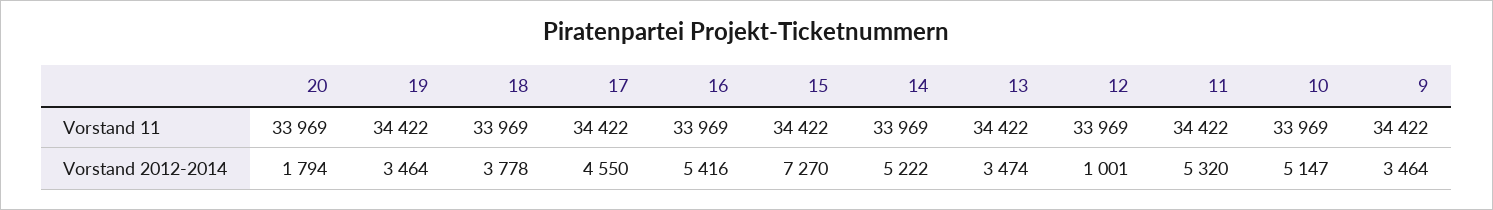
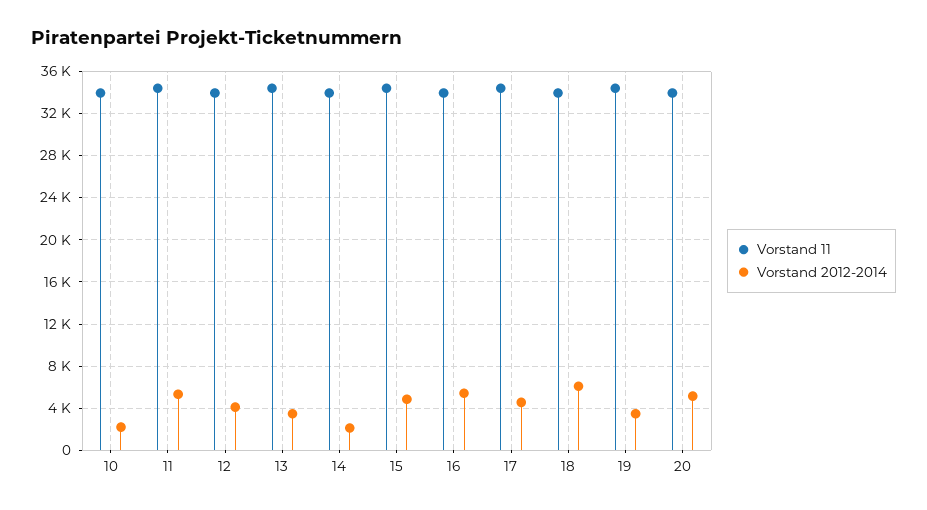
Vorstand 11, 9: 34422 -> none
Vorstand 2012-2014, 20: 1794 -> 5000
Vorstand 2012-2014, 18: 3778 -> 6000
Vorstand 2012-2014, 15: 7270 -> 5000
Vorstand 2012-2014, 14: 5222 -> 2000
Vorstand 2012-2014, 12: 1001 -> 4000
Vorstand 2012-2014, 10: 5147 -> 2000
Vorstand 2012-2014, 9: 3464 -> none

